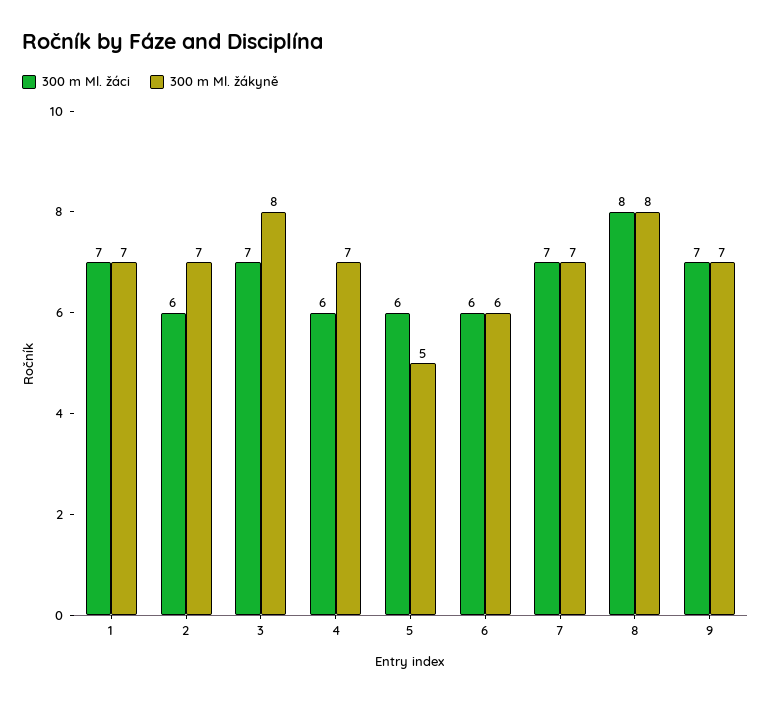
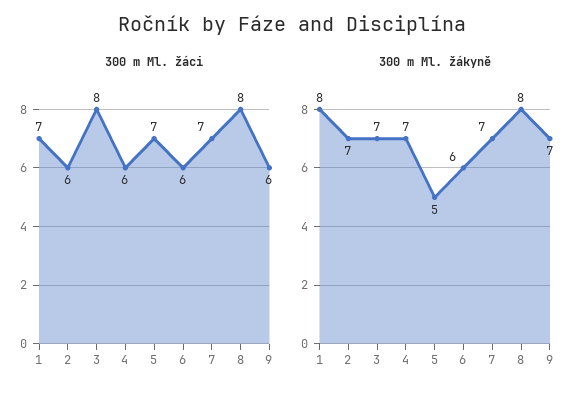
300 m Ml. žákyně, 1: 7 -> 8
300 m Ml. žáci, 3: 7 -> 8
300 m Ml. žákyně, 3: 8 -> 7
300 m Ml. žáci, 5: 6 -> 7
300 m Ml. žáci, 9: 7 -> 6

